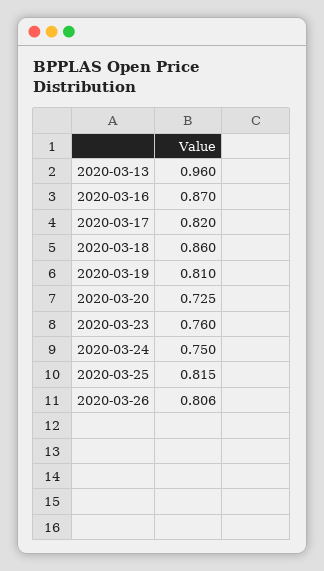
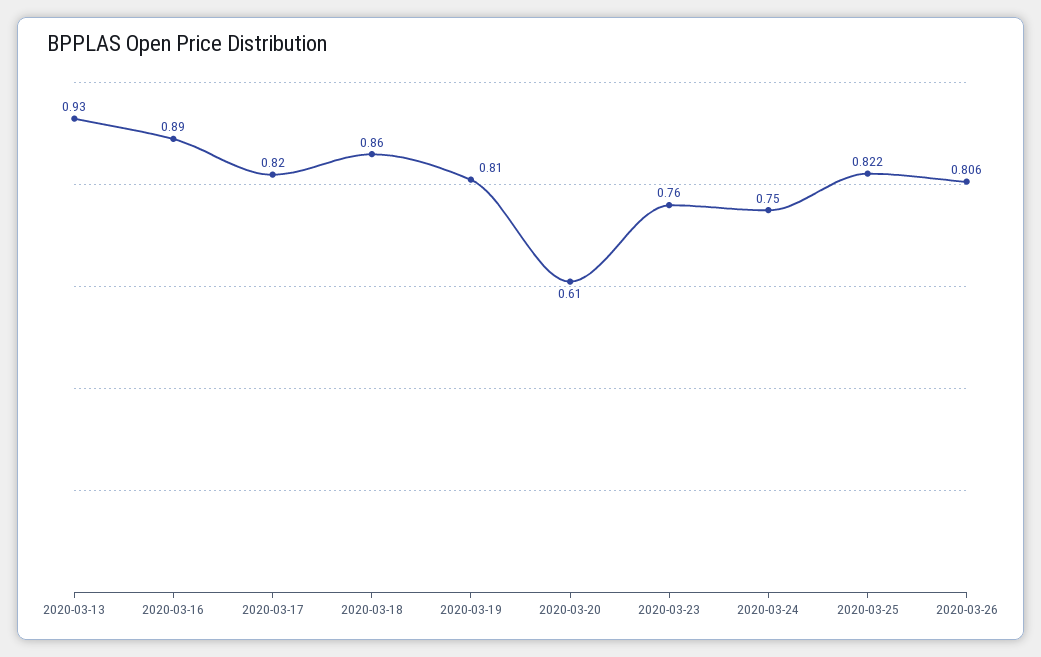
2020-03-13: 0.96 -> 0.93
2020-03-16: 0.87 -> 0.89
2020-03-20: 0.725 -> 0.61
2020-03-25: 0.815 -> 0.822

